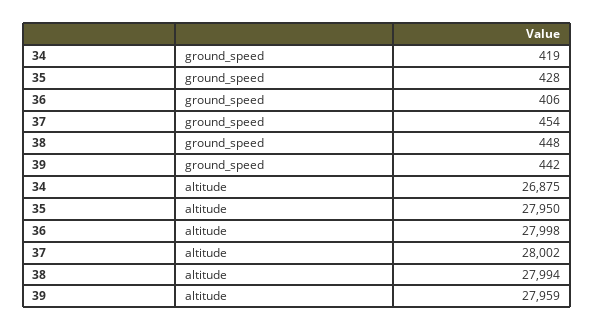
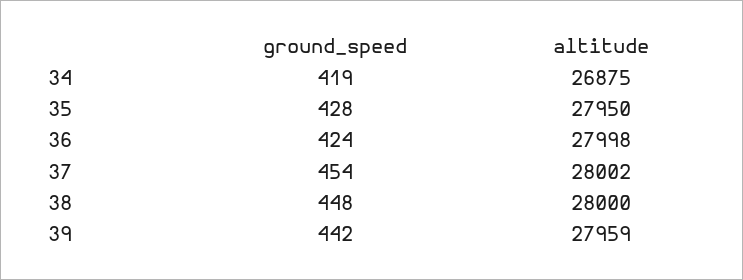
36, ground_speed: 406 -> 424
38, altitude: 27994 -> 28000

